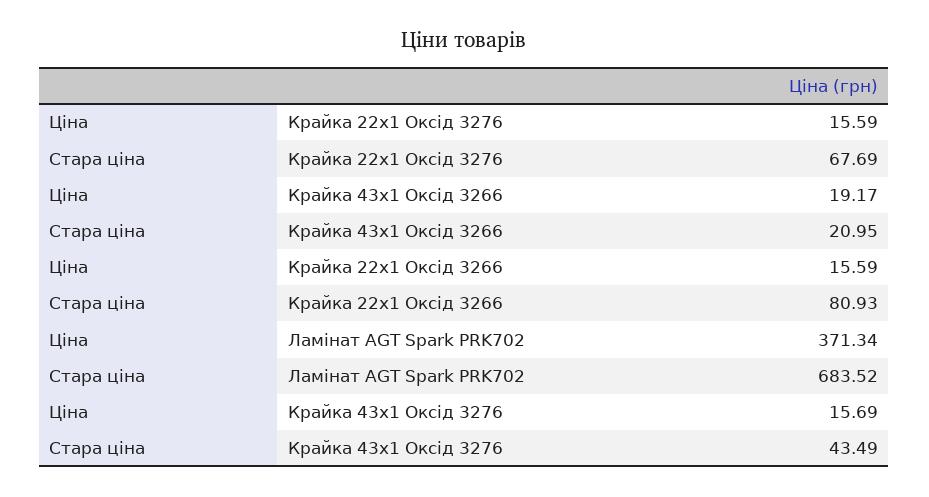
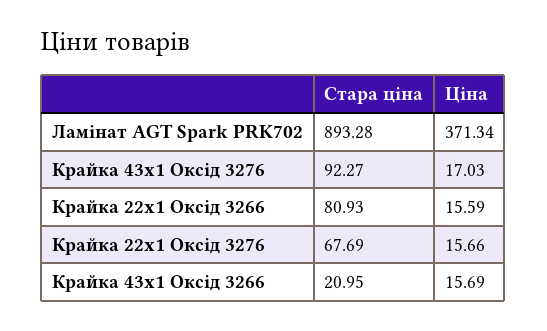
Ціна, Крайка 22x1 Оксід 3276: 15.59 -> 15.66
Ціна, Крайка 43x1 Оксід 3266: 19.17 -> 15.69
Стара ціна, Ламінат AGT Spark PRK702: 683.52 -> 893.28
Ціна, Крайка 43x1 Оксід 3276: 15.69 -> 17.03
Стара ціна, Крайка 43x1 Оксід 3276: 43.49 -> 92.27

